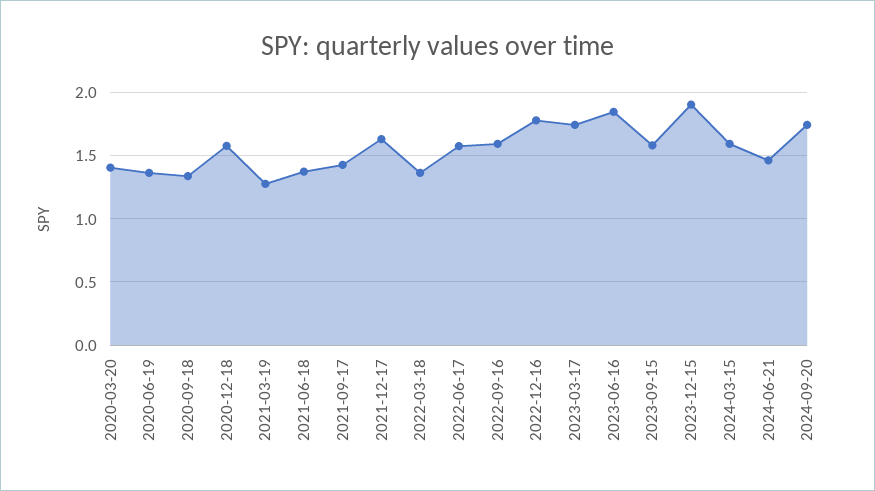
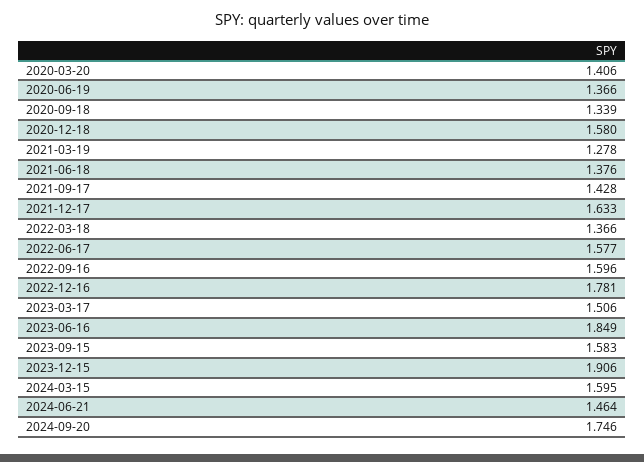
2023-03-17: 1.75 -> 1.506

